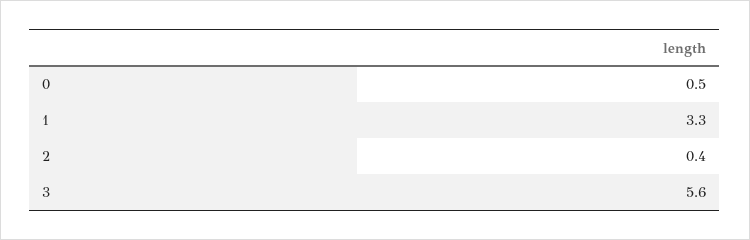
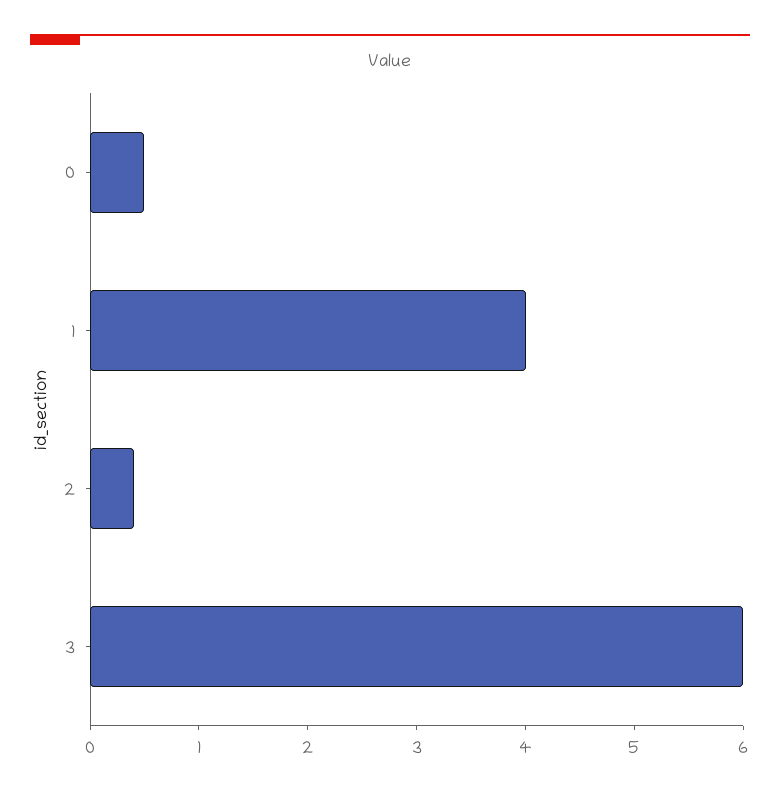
1: 3.3 -> 4
3: 5.6 -> 6

